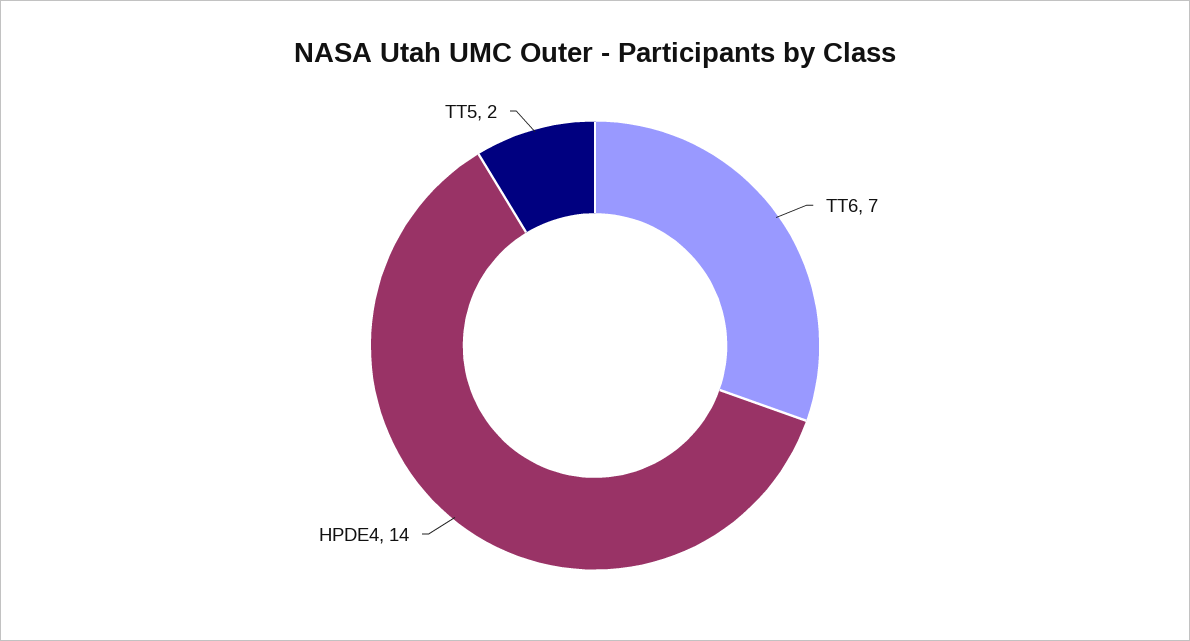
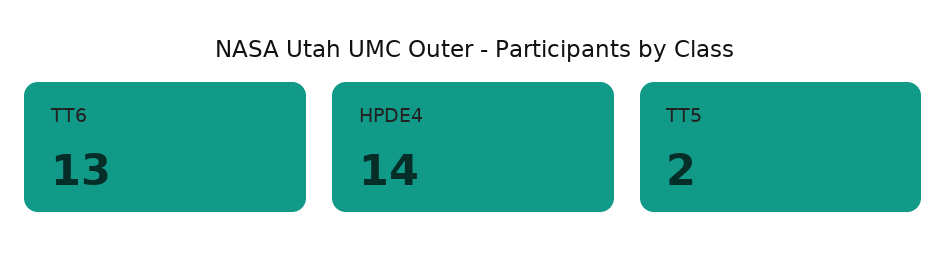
TT6: 7 -> 13

